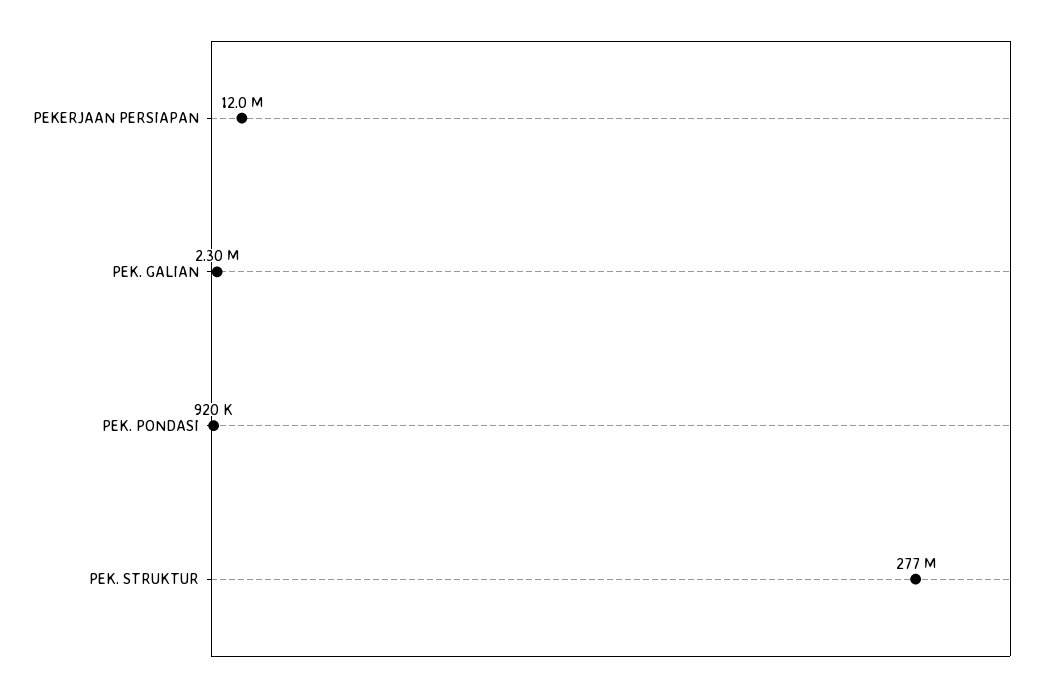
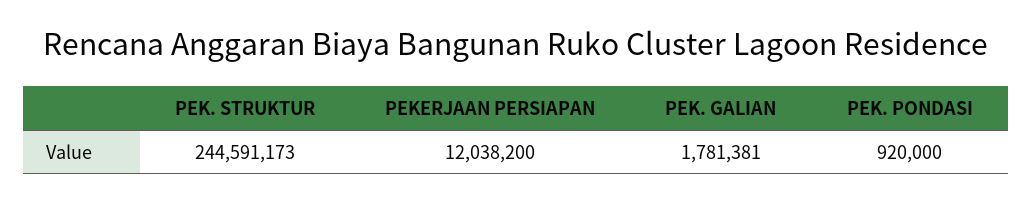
PEK. GALIAN: 2300000 -> 1781381
PEK. STRUKTUR: 277000000 -> 244591173

